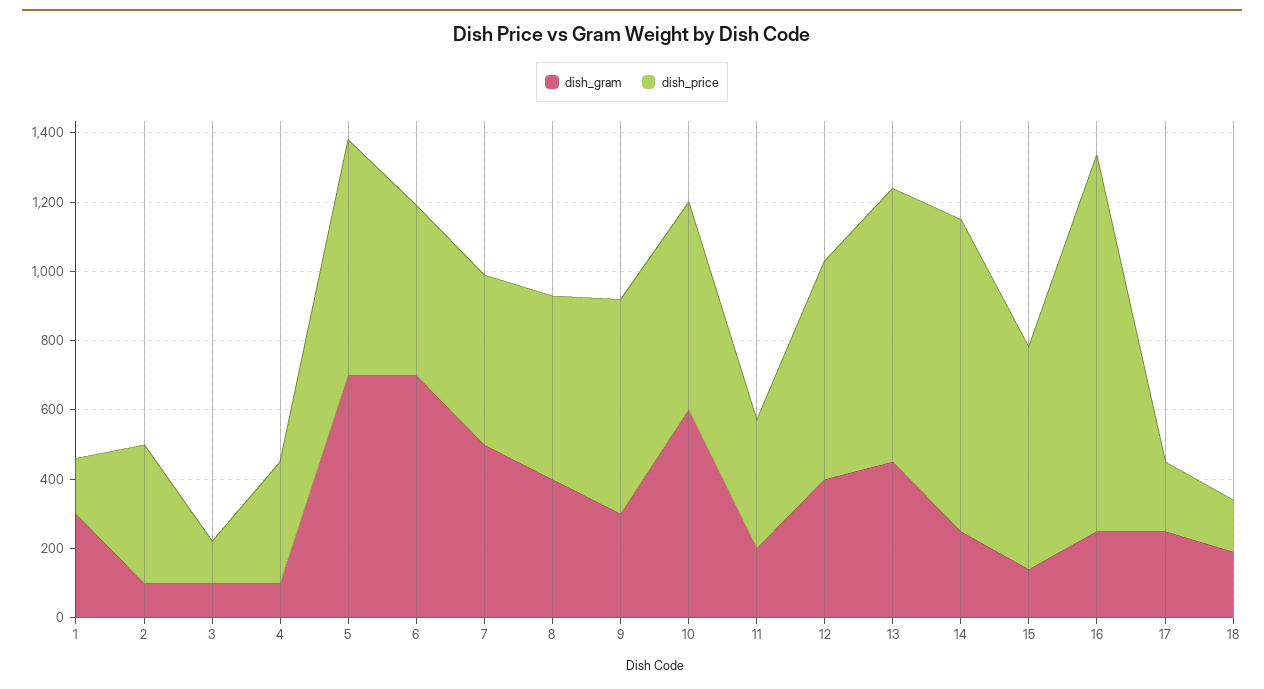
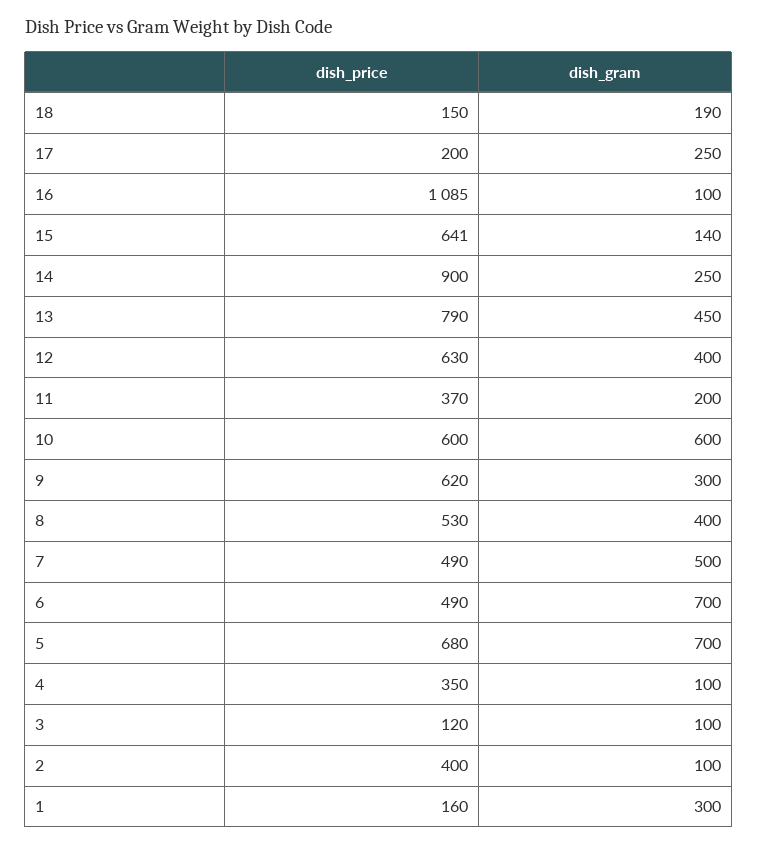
dish_gram, 16: 250 -> 100

